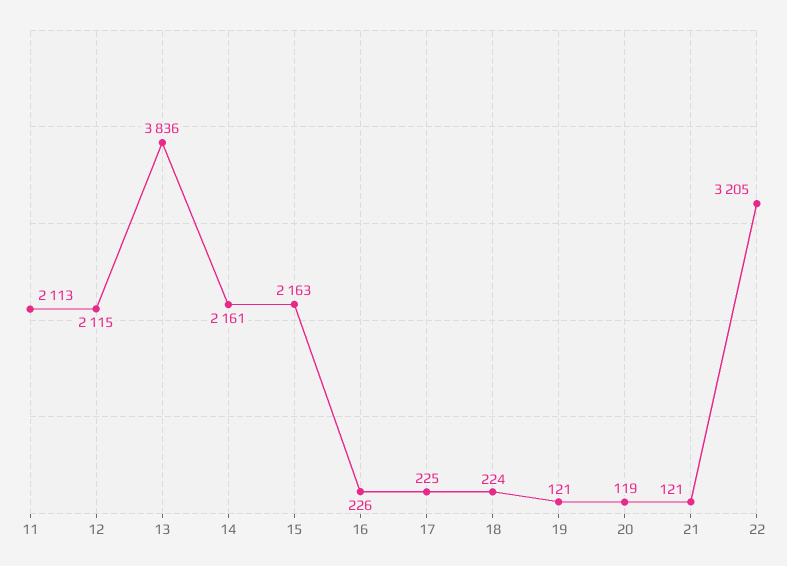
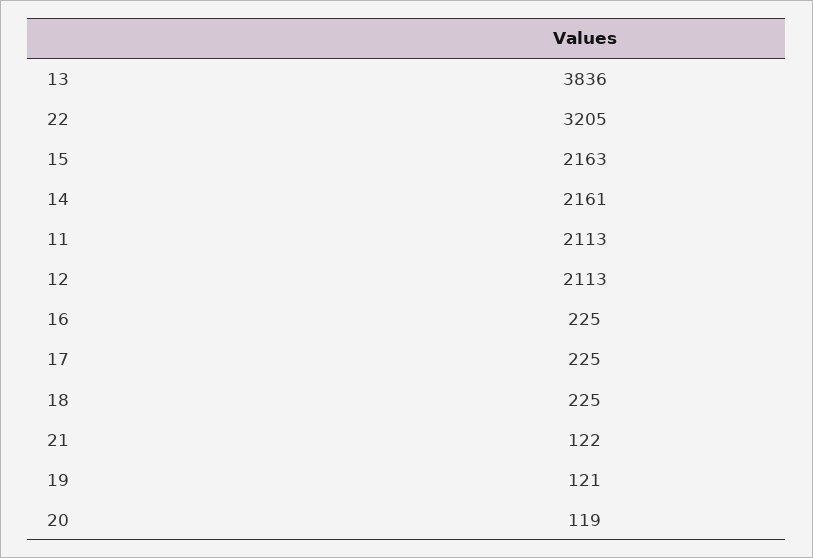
12: 2115 -> 2113
16: 226 -> 225
18: 224 -> 225
21: 121 -> 122

